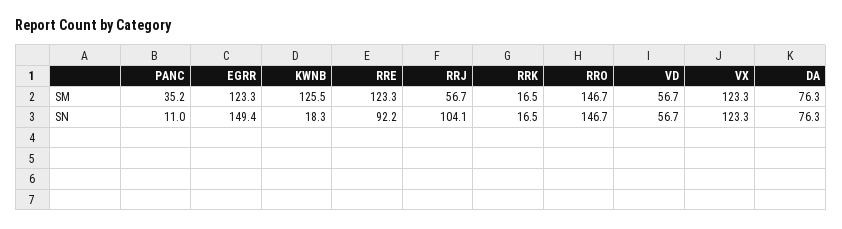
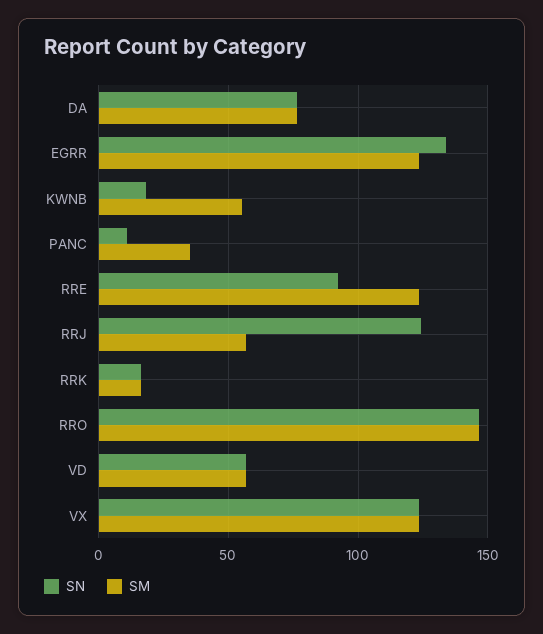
SM, KWNB: 125.5 -> 55
SN, EGRR: 149.4 -> 135
SN, RRJ: 104.1 -> 125

